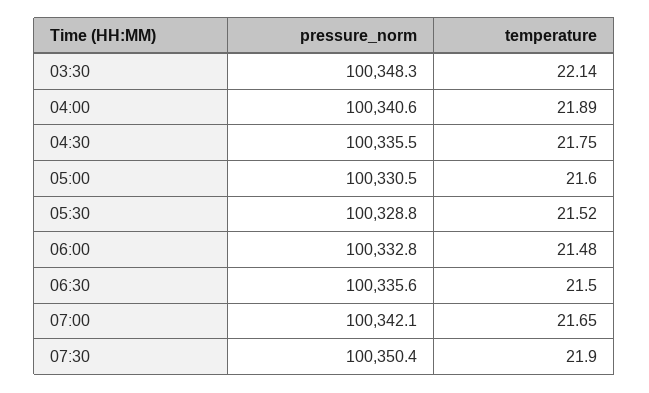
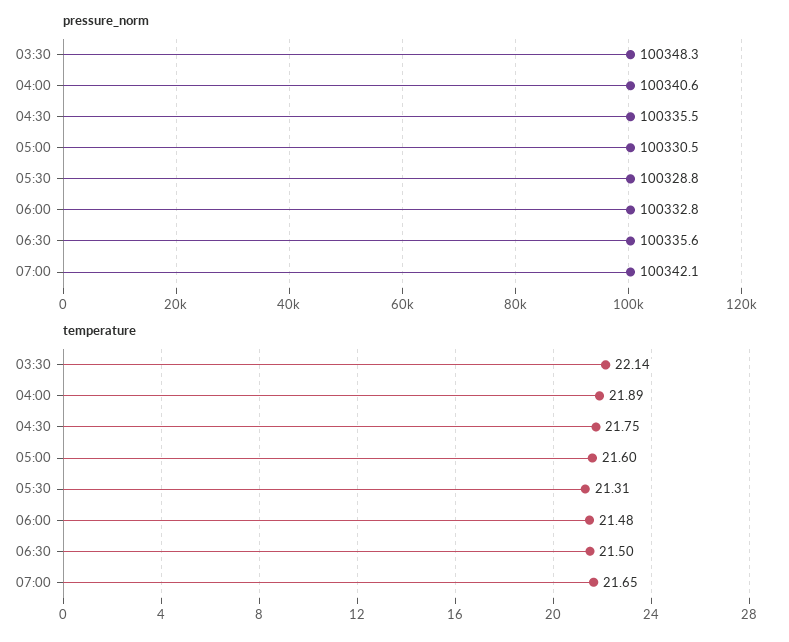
temperature, 05:30: 21.52 -> 21.31
pressure_norm, 07:30: 100350.4 -> none
temperature, 07:30: 21.9 -> none

